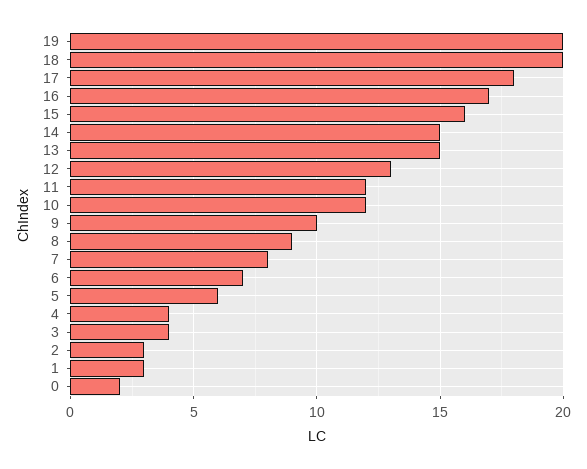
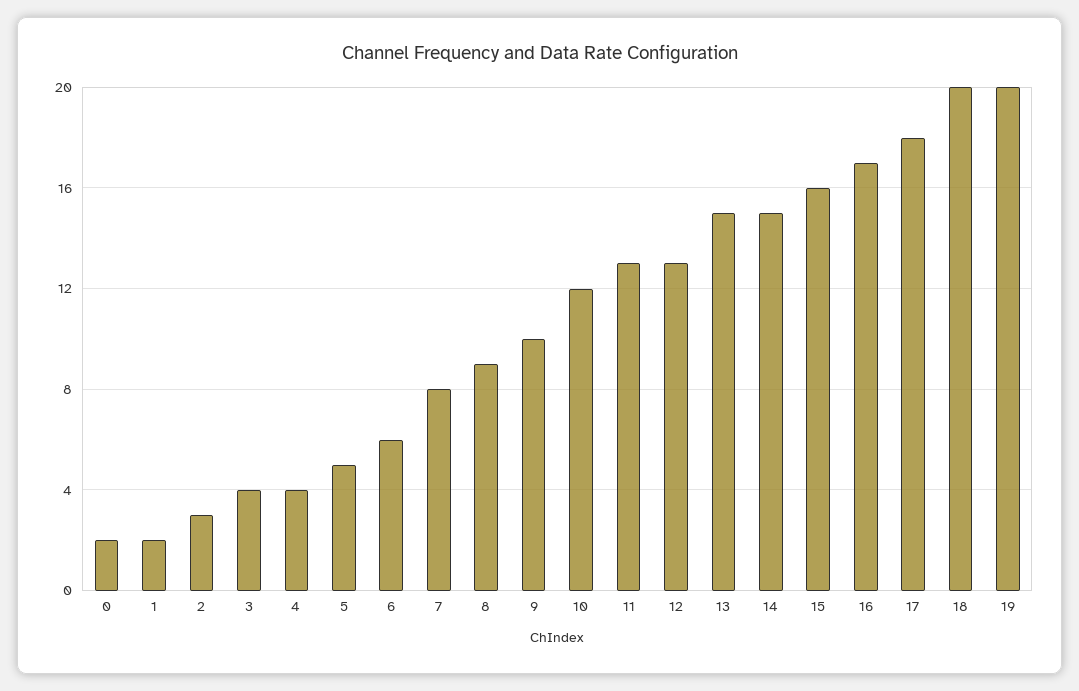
11: 12 -> 13
6: 7 -> 6
5: 6 -> 5
1: 3 -> 2

